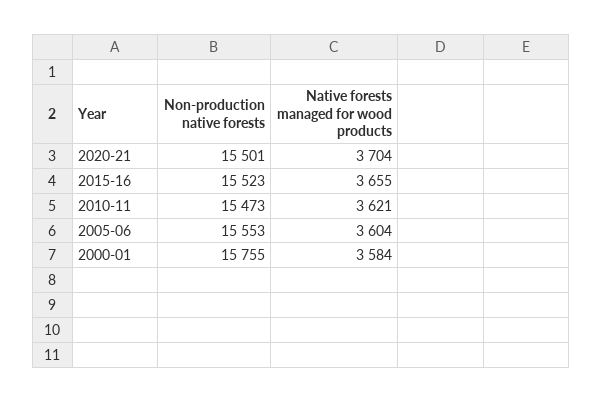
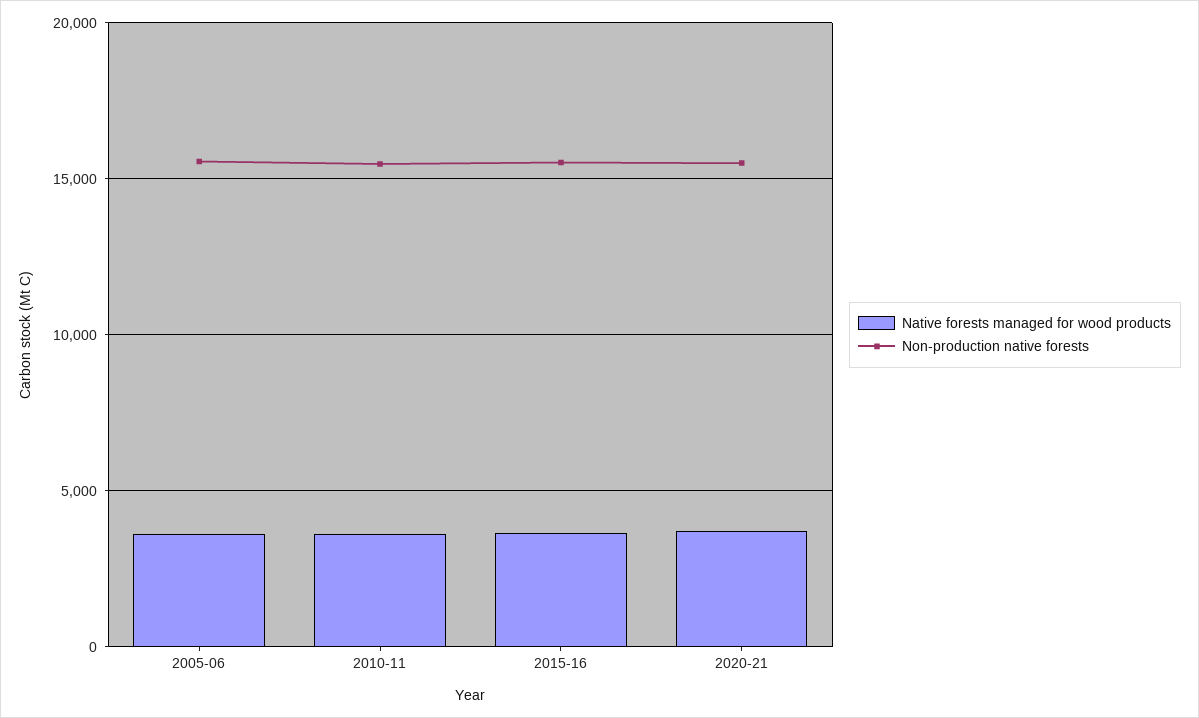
Non-production native forests, 2000-01: 15755 -> none
Native forests managed for wood products, 2000-01: 3584 -> none

